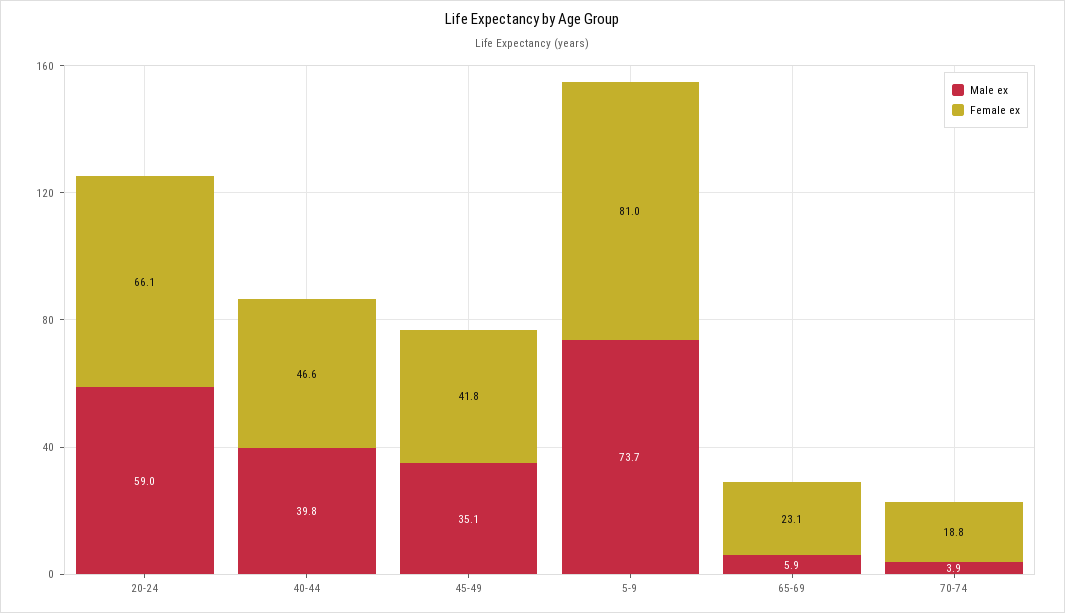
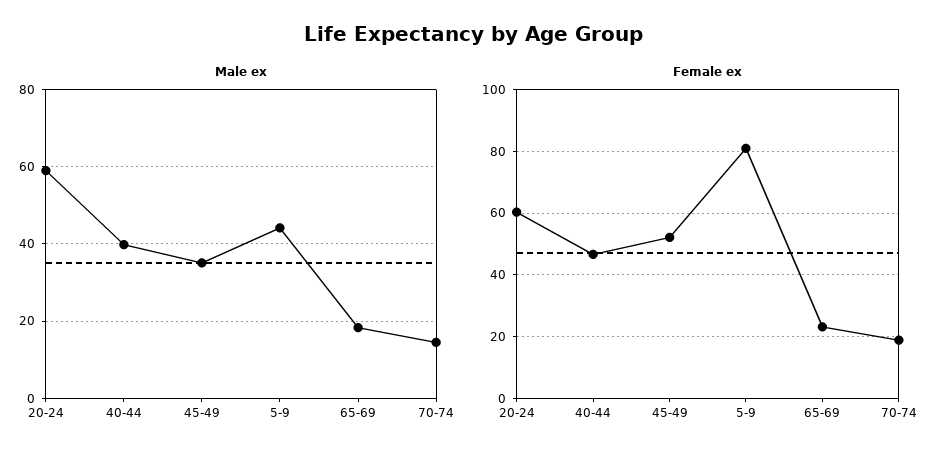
Female ex, 20-24: 66.1 -> 60
Female ex, 45-49: 41.8 -> 52
Male ex, 5-9: 73.7 -> 44
Male ex, 65-69: 5.9 -> 18
Male ex, 70-74: 3.9 -> 14

